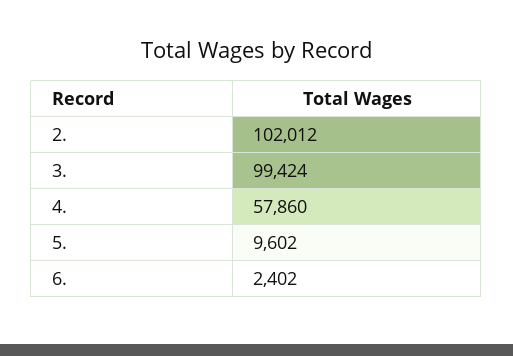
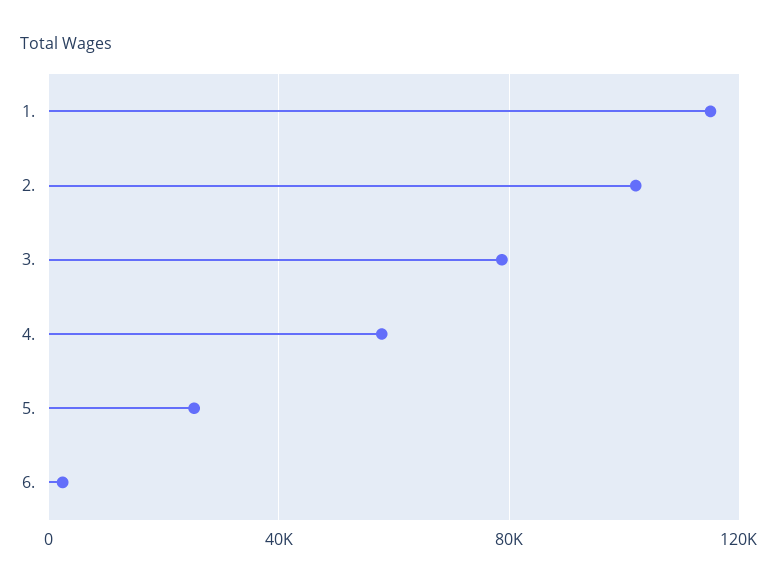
3.: 99424 -> 80000
5.: 9602 -> 25000
1.: none -> 115000

